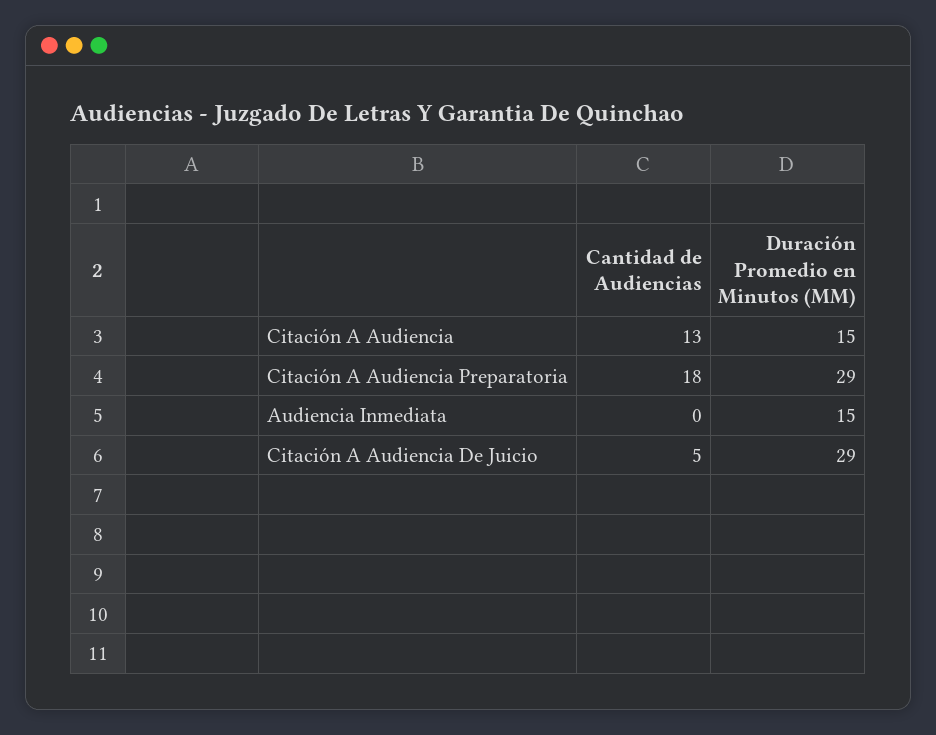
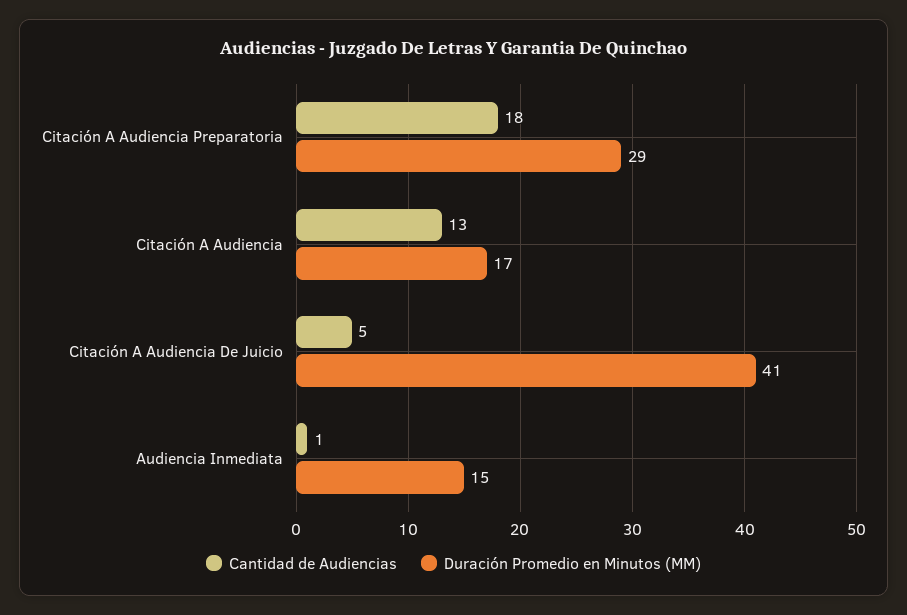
Duración Promedio en Minutos (MM), Citación A Audiencia: 15 -> 17
Cantidad de Audiencias, Audiencia Inmediata: 0 -> 1
Duración Promedio en Minutos (MM), Citación A Audiencia De Juicio: 29 -> 41

